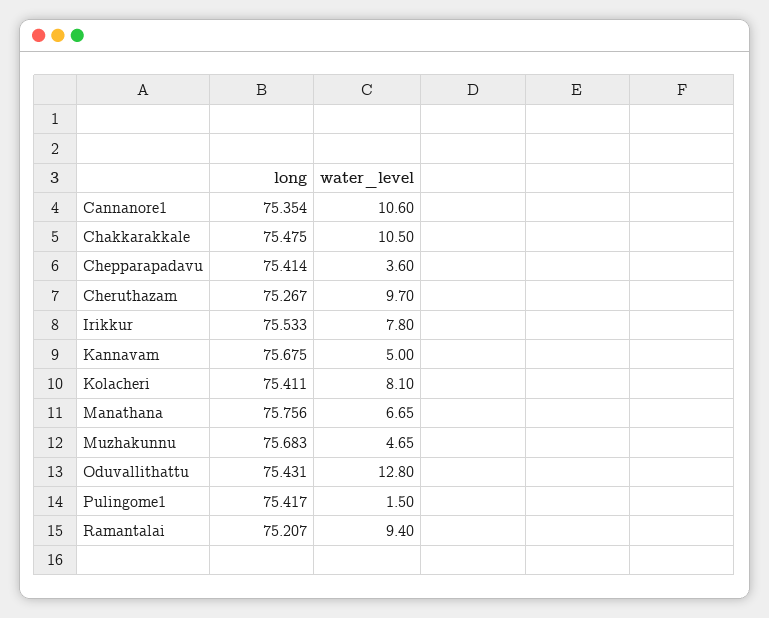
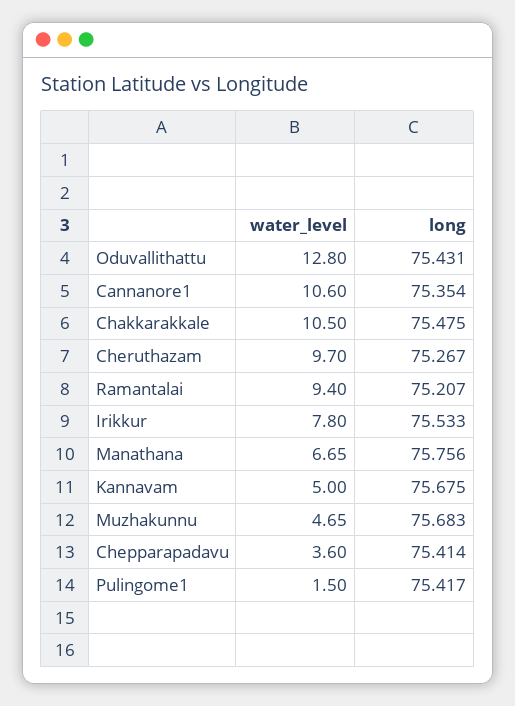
long, Kolacheri: 75.411 -> none
water_level, Kolacheri: 8.1 -> none

